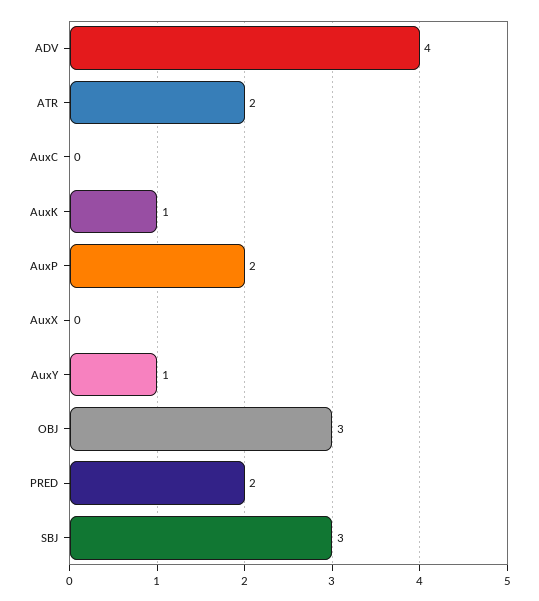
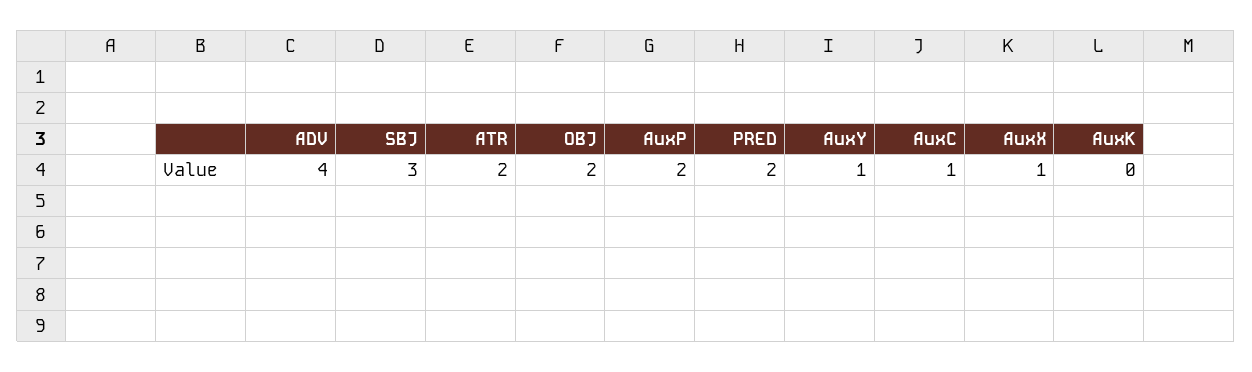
AuxC: 0 -> 1
AuxK: 1 -> 0
AuxX: 0 -> 1
OBJ: 3 -> 2

